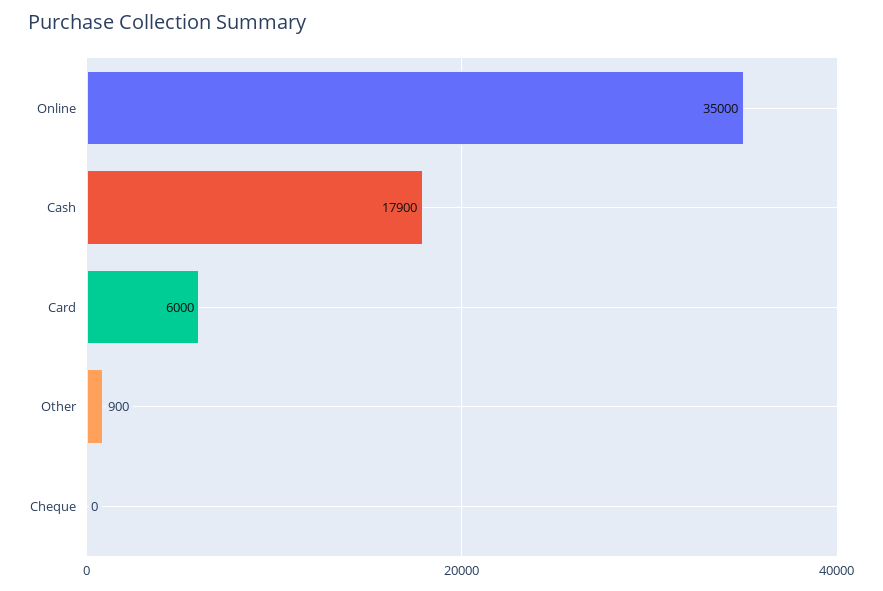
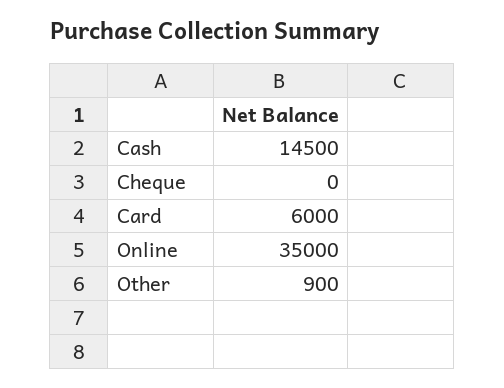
Cash: 17900 -> 14500

